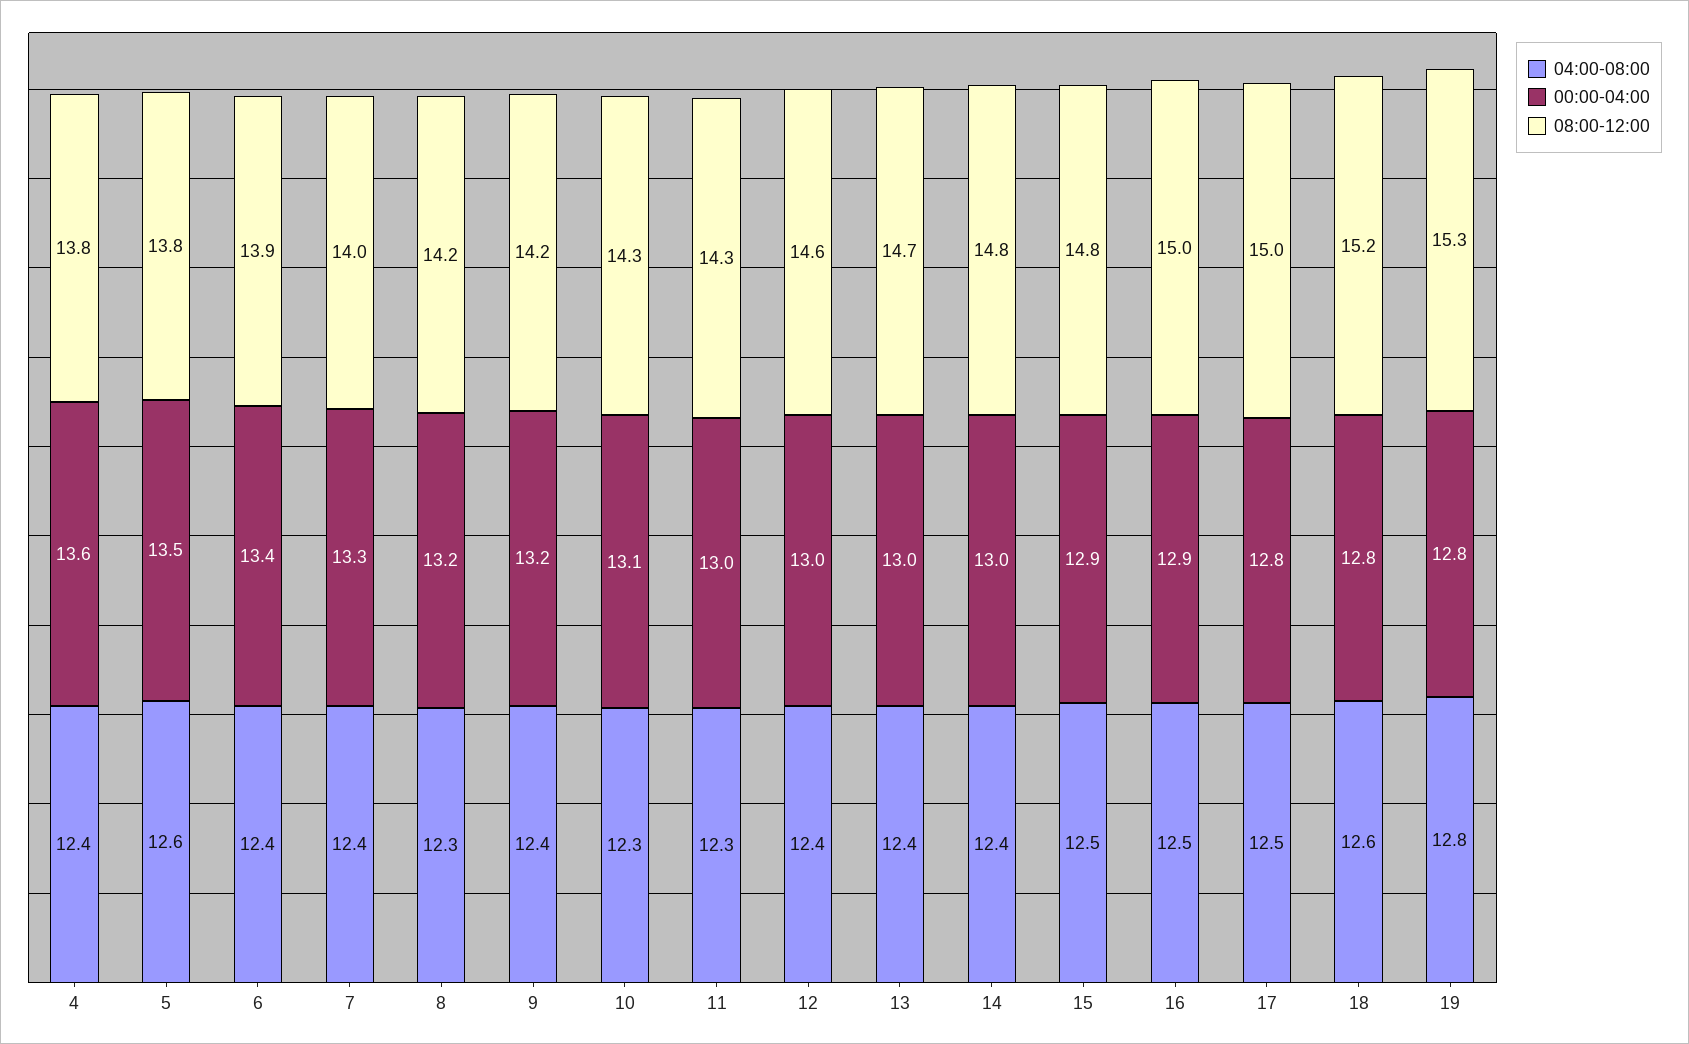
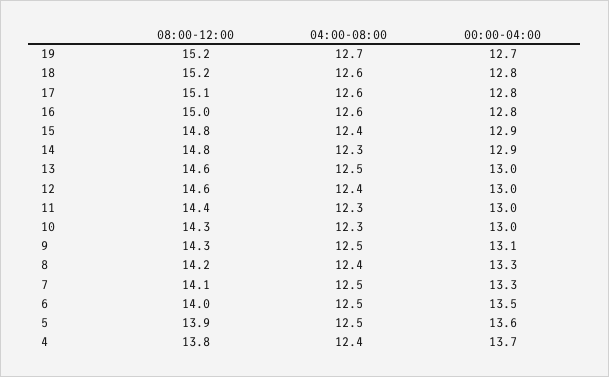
00:00-04:00, 4: 13.6 -> 13.7
04:00-08:00, 5: 12.6 -> 12.5
00:00-04:00, 5: 13.5 -> 13.6
08:00-12:00, 5: 13.8 -> 13.9
04:00-08:00, 6: 12.4 -> 12.5
00:00-04:00, 6: 13.4 -> 13.5
08:00-12:00, 6: 13.9 -> 14
04:00-08:00, 7: 12.4 -> 12.5
08:00-12:00, 7: 14 -> 14.1
04:00-08:00, 8: 12.3 -> 12.4
00:00-04:00, 8: 13.2 -> 13.3
04:00-08:00, 9: 12.4 -> 12.5
00:00-04:00, 9: 13.2 -> 13.1
08:00-12:00, 9: 14.2 -> 14.3
00:00-04:00, 10: 13.1 -> 13
08:00-12:00, 11: 14.3 -> 14.4
04:00-08:00, 13: 12.4 -> 12.5
08:00-12:00, 13: 14.7 -> 14.6
04:00-08:00, 14: 12.4 -> 12.3
00:00-04:00, 14: 13 -> 12.9
04:00-08:00, 15: 12.5 -> 12.4
04:00-08:00, 16: 12.5 -> 12.6
00:00-04:00, 16: 12.9 -> 12.8
04:00-08:00, 17: 12.5 -> 12.6
08:00-12:00, 17: 15 -> 15.1
04:00-08:00, 19: 12.8 -> 12.7
00:00-04:00, 19: 12.8 -> 12.7
08:00-12:00, 19: 15.3 -> 15.2

